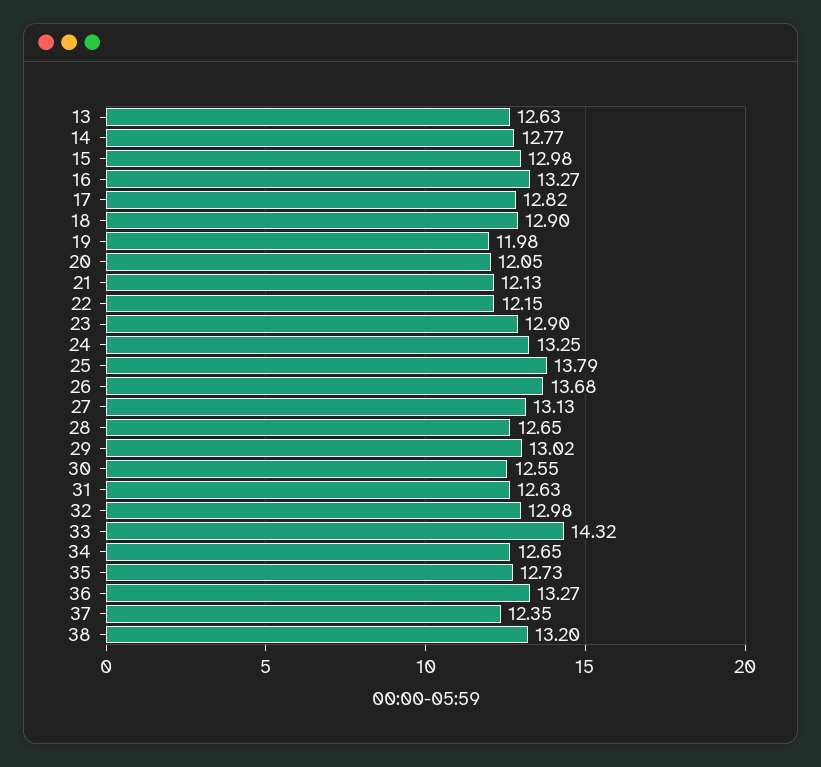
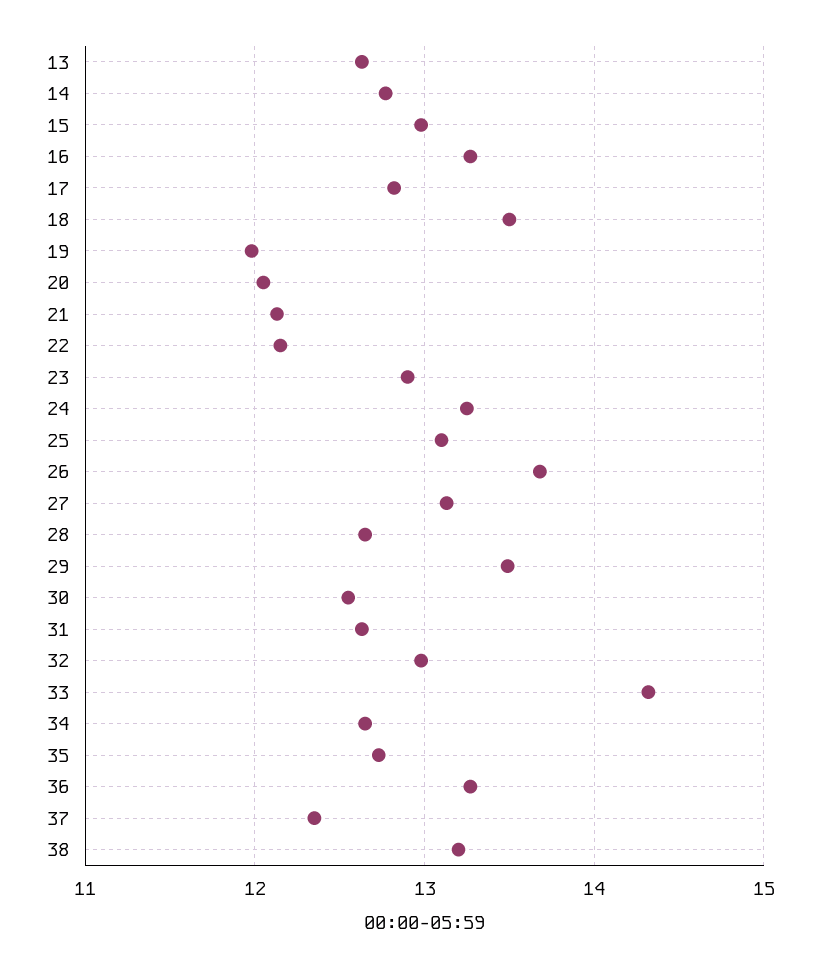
18: 12.9 -> 13.5
25: 13.79 -> 13.1
29: 13.02 -> 13.5

